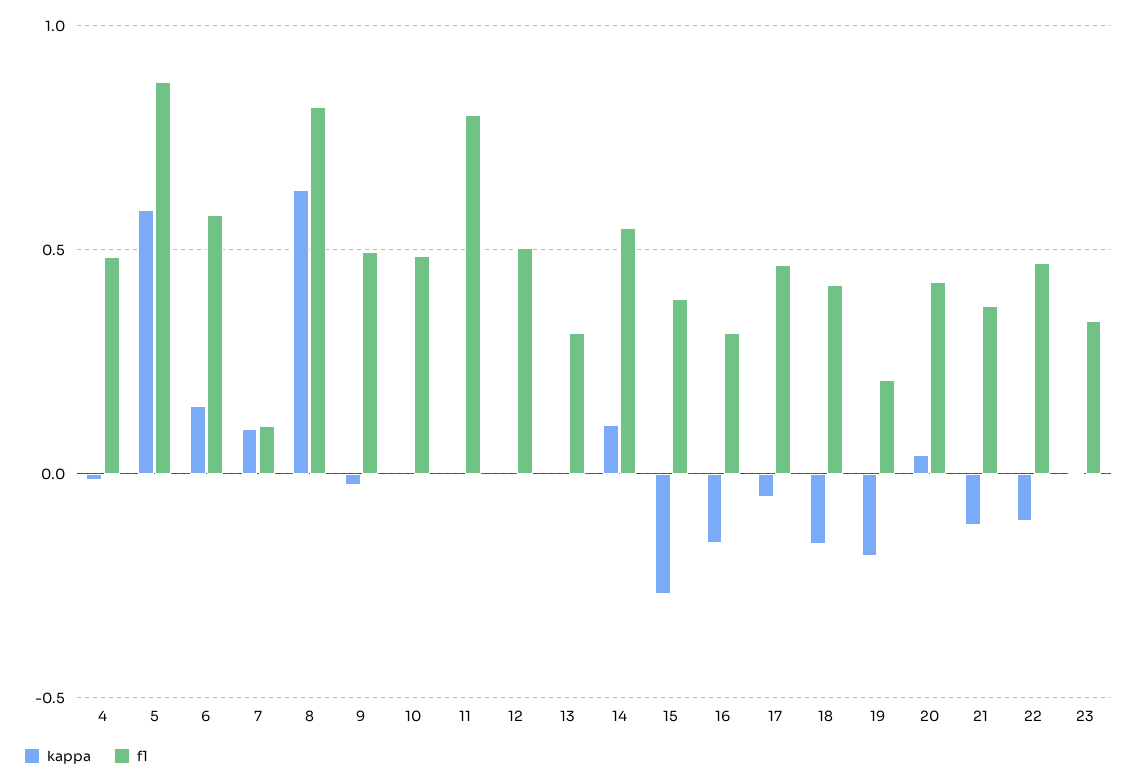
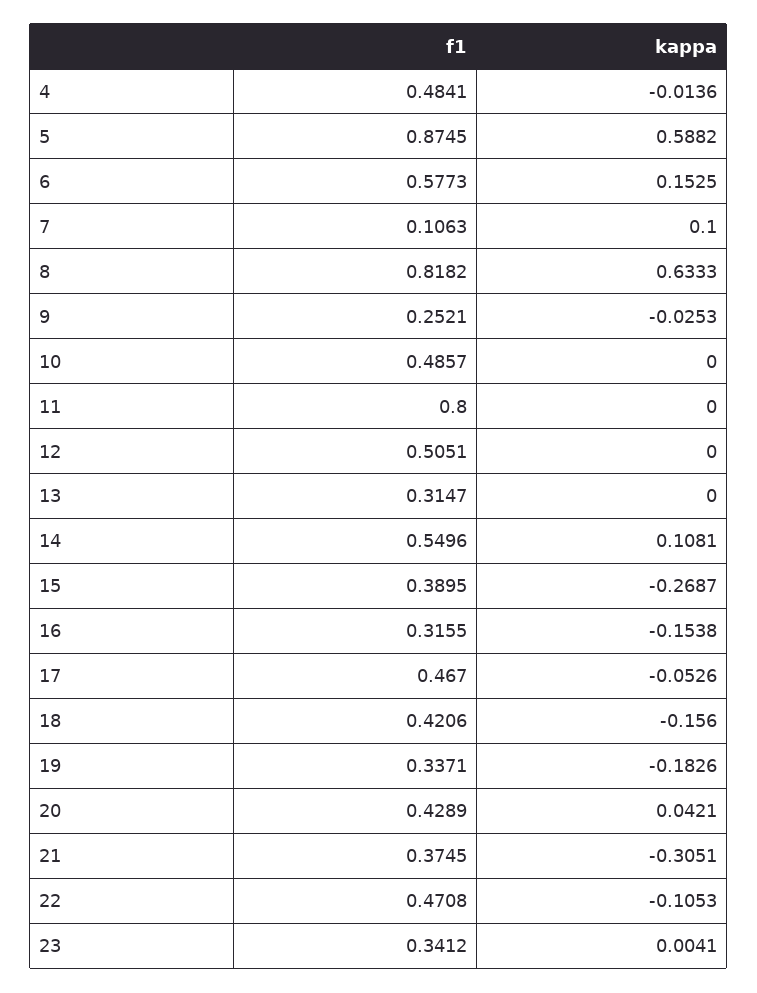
f1, 9: 0.5 -> 0.2521
f1, 19: 0.2 -> 0.3371
kappa, 21: -0.1 -> -0.3051

